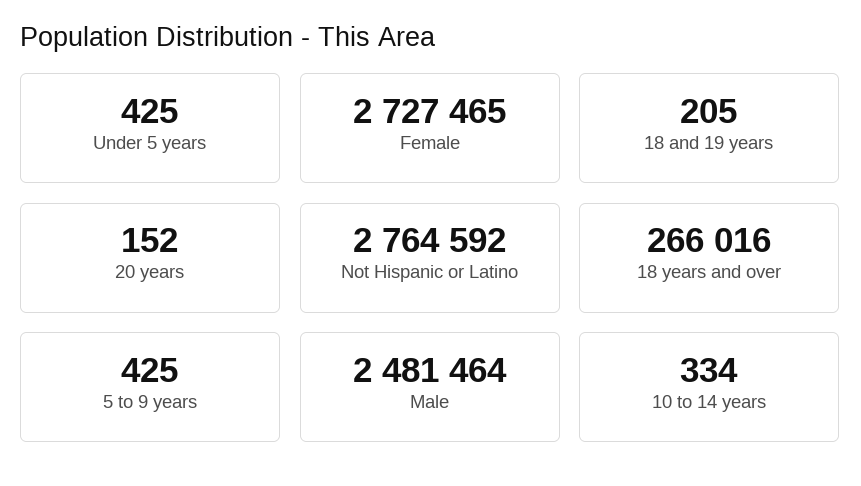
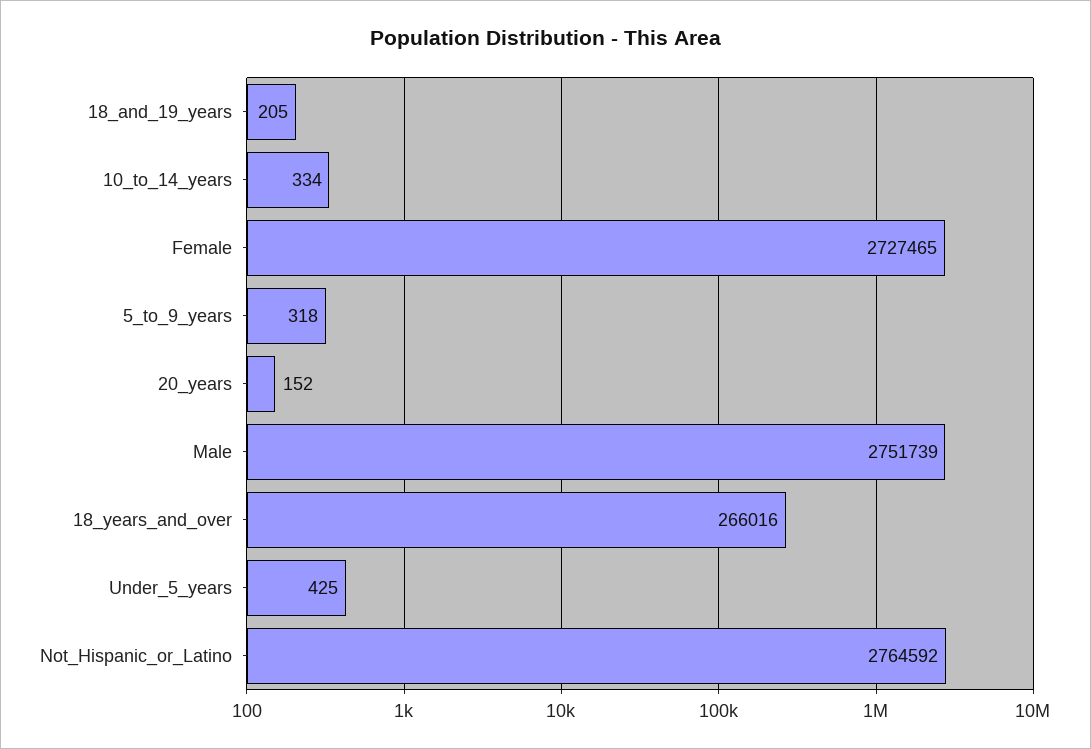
5 to 9 years: 425 -> 318
Male: 2481464 -> 2751739

